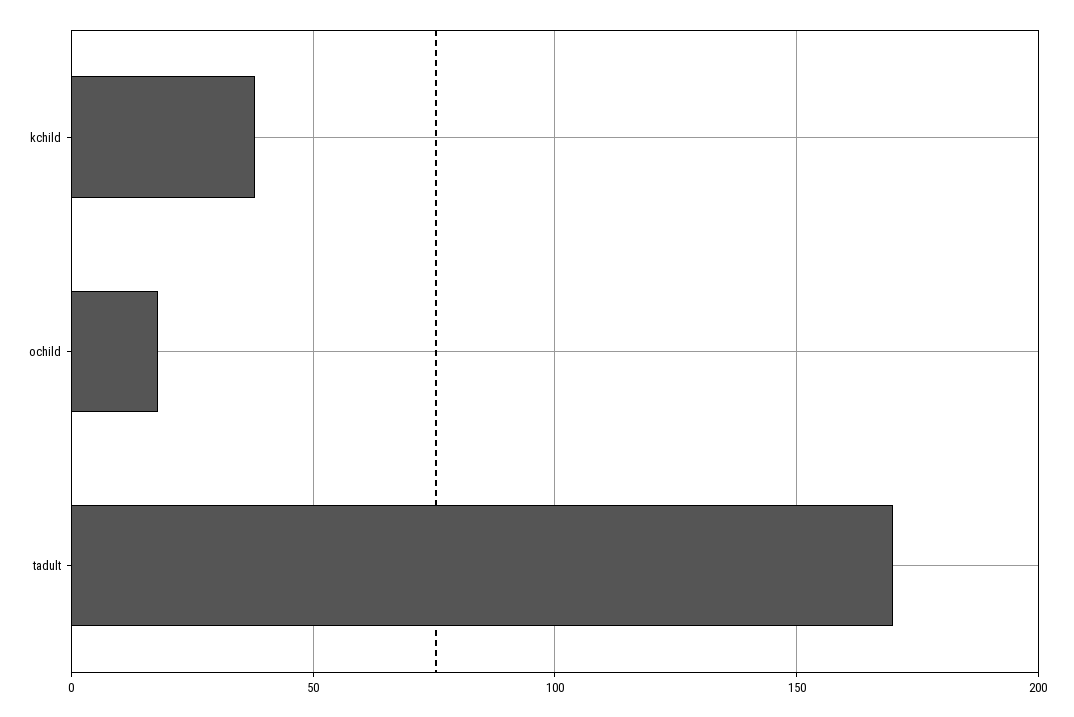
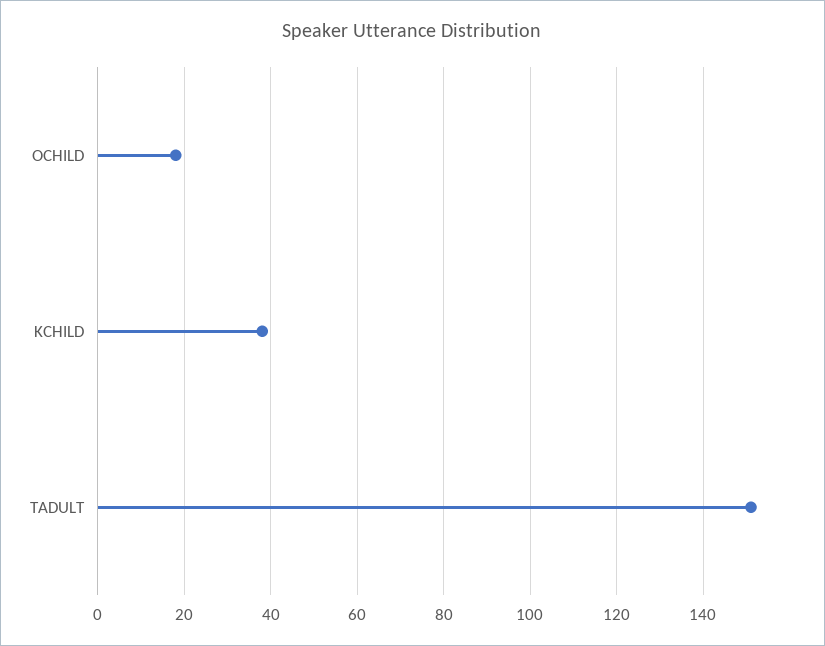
tadult: 170 -> 150

